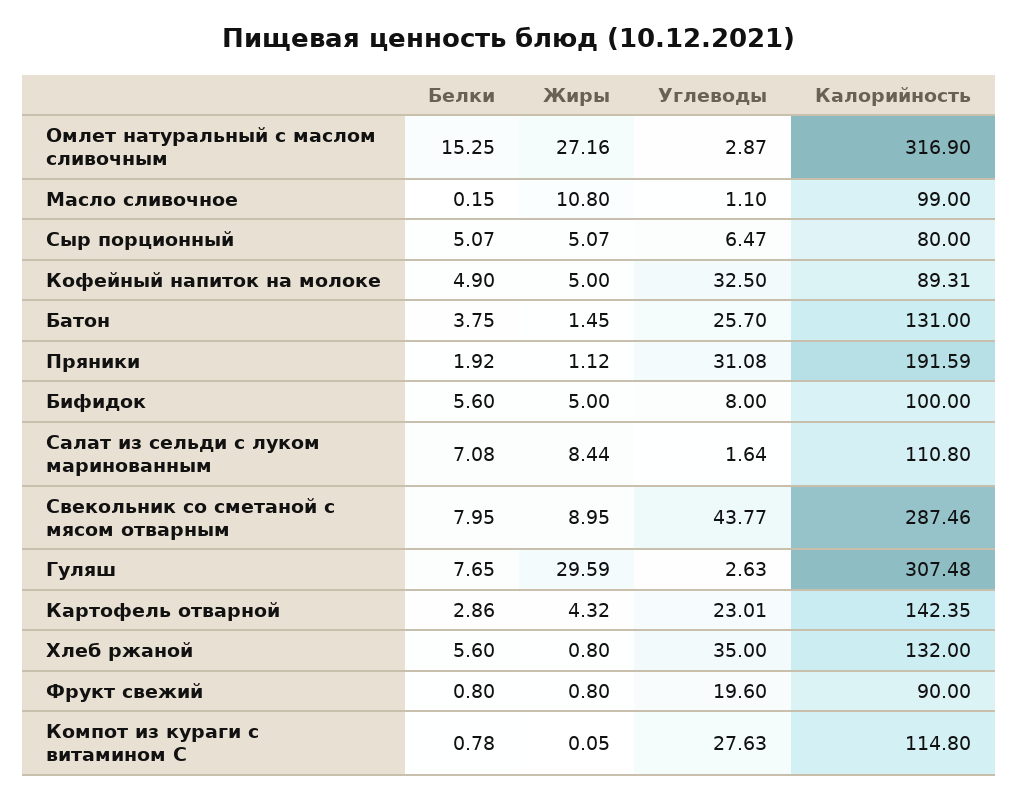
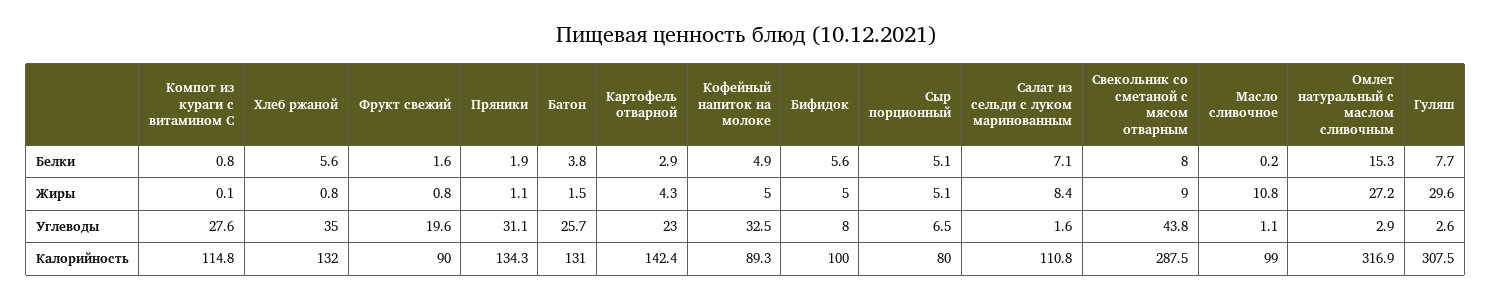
Калорийность, Пряники: 191.59 -> 134.3
Белки, Фрукт свежий: 0.8 -> 1.6

